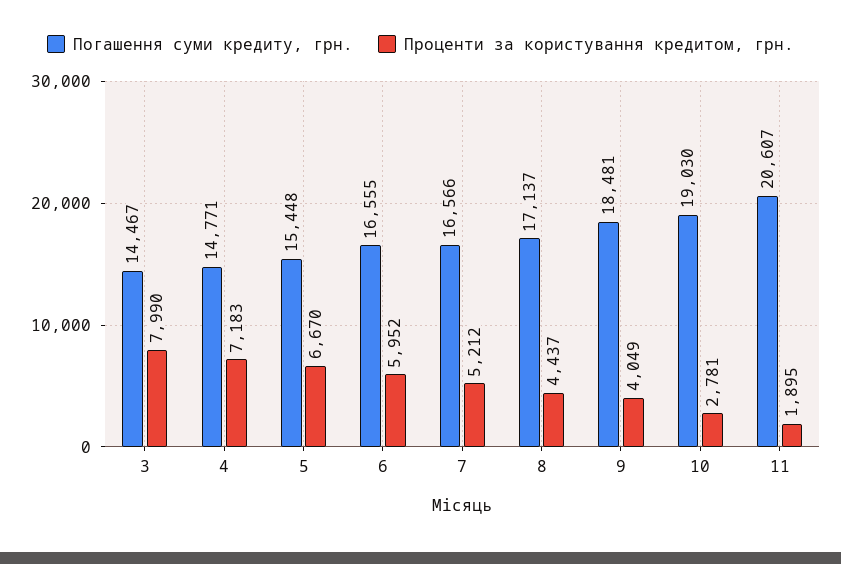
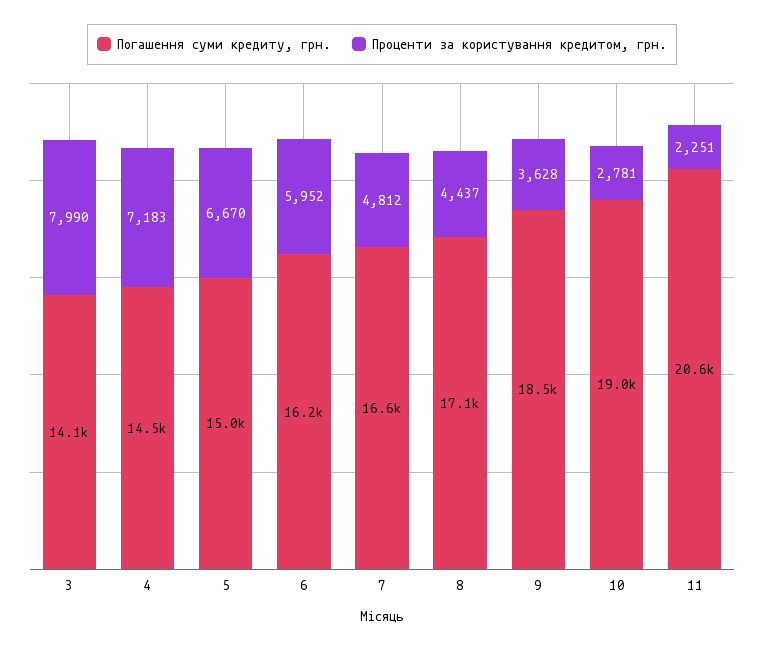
Погашення суми кредиту, грн., 3: 14467 -> 14100
Погашення суми кредиту, грн., 4: 14771 -> 14500
Погашення суми кредиту, грн., 5: 15448 -> 15000
Погашення суми кредиту, грн., 6: 16555 -> 16200
Проценти за користування кредитом, грн., 7: 5212 -> 4812
Проценти за користування кредитом, грн., 9: 4049 -> 3628
Проценти за користування кредитом, грн., 11: 1895 -> 2251

